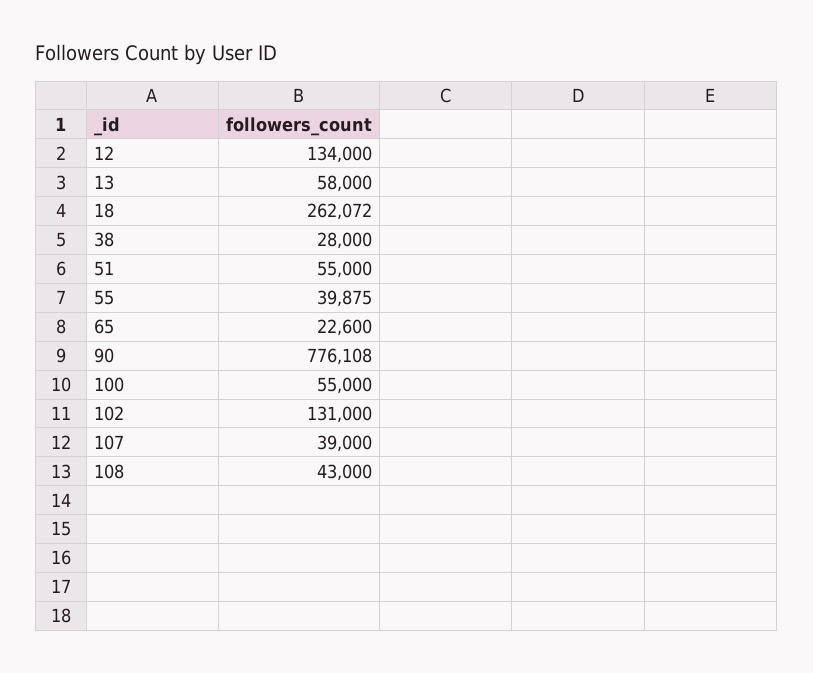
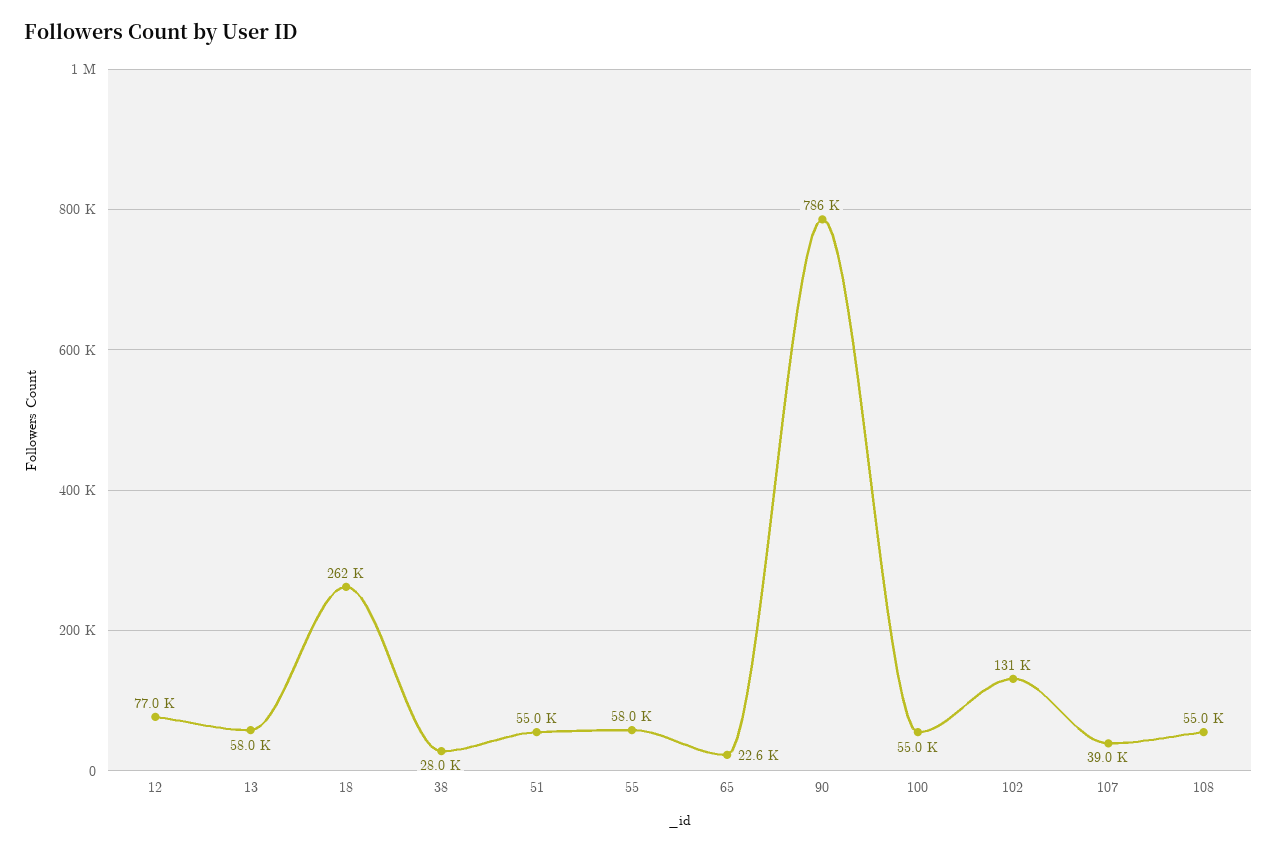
12: 134000 -> 77000
55: 39875 -> 58000
90: 776108 -> 786000
108: 43000 -> 55000

